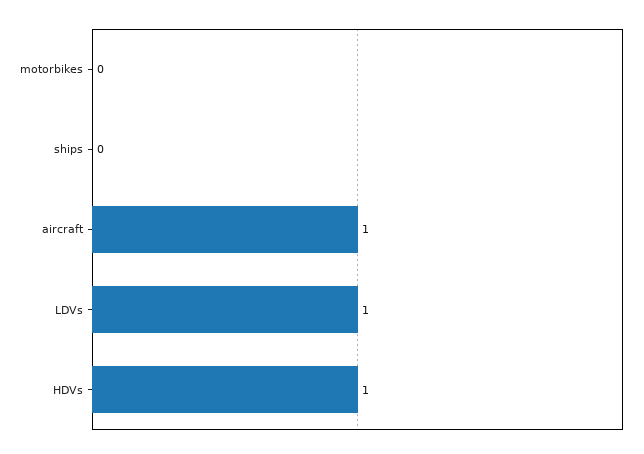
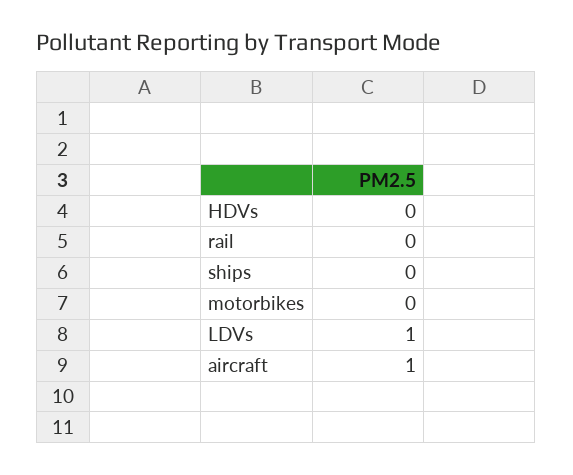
HDVs: 1 -> 0
rail: none -> 0

